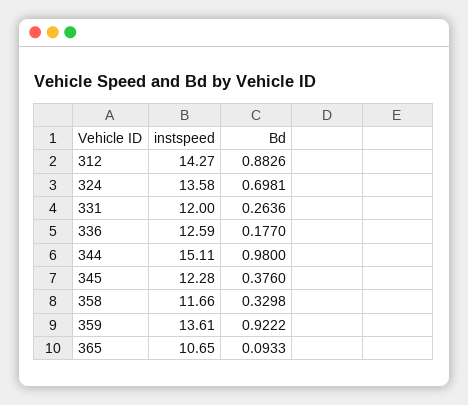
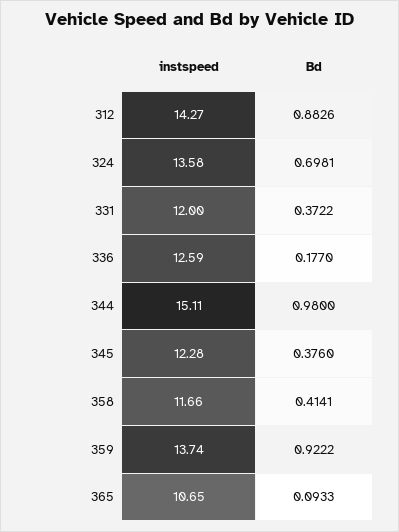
Bd, 331: 0.2636 -> 0.3722
Bd, 358: 0.3298 -> 0.4141
instspeed, 359: 13.61 -> 13.74

